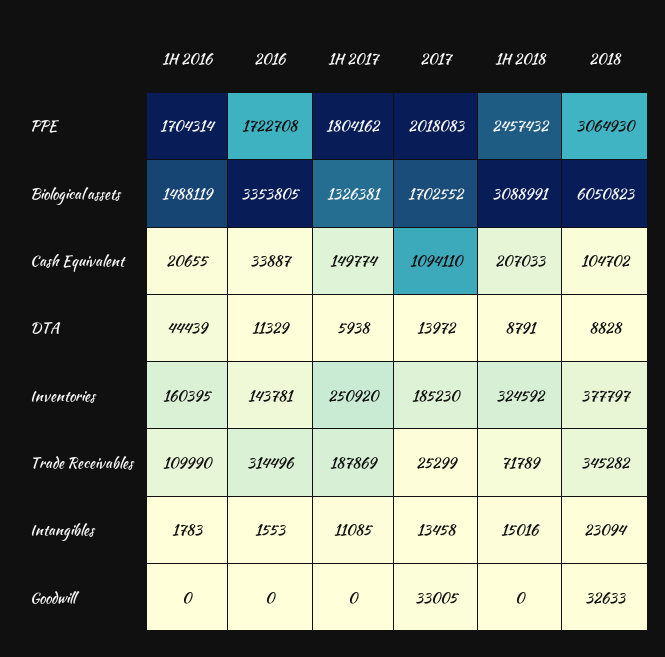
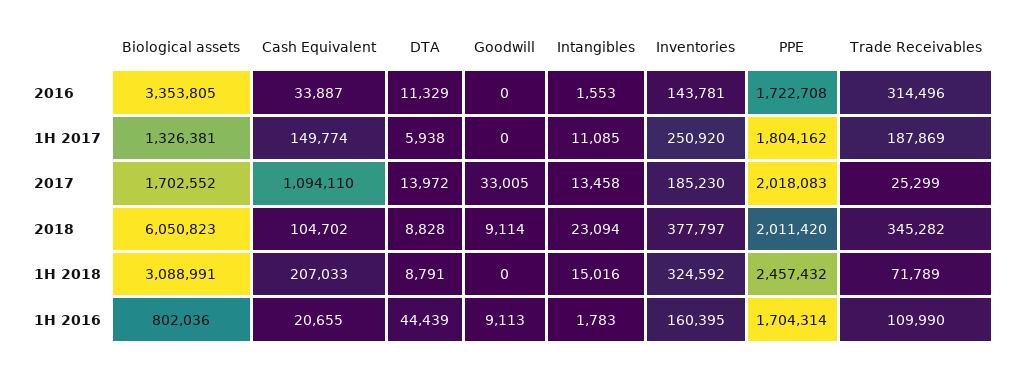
2018, PPE: 3064930 -> 2011420
1H 2016, Biological assets: 1488119 -> 802036
1H 2016, Goodwill: 0 -> 9113
2018, Goodwill: 32633 -> 9114

